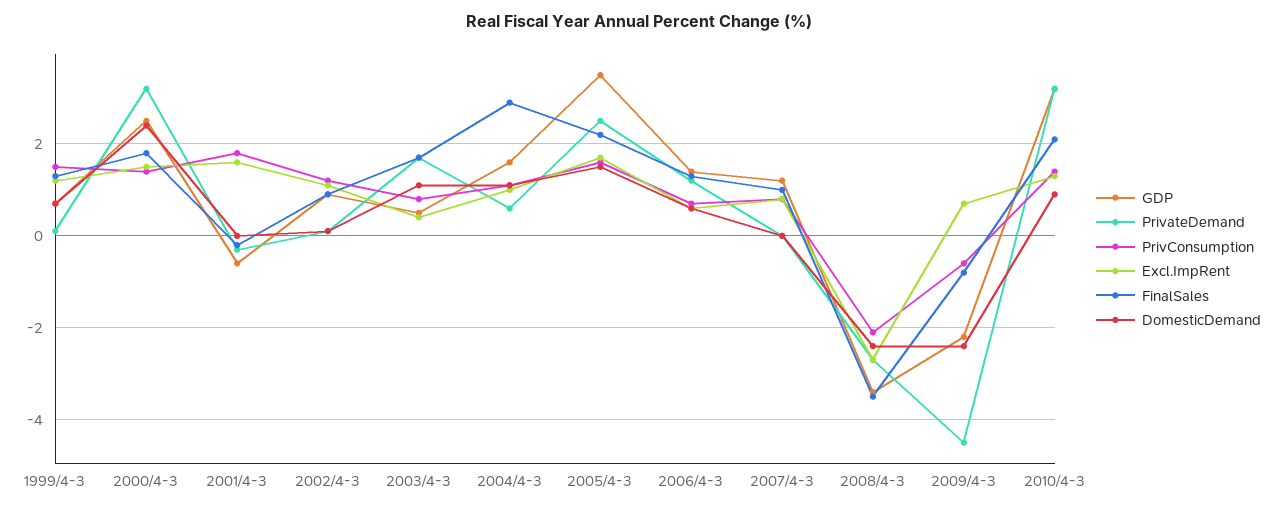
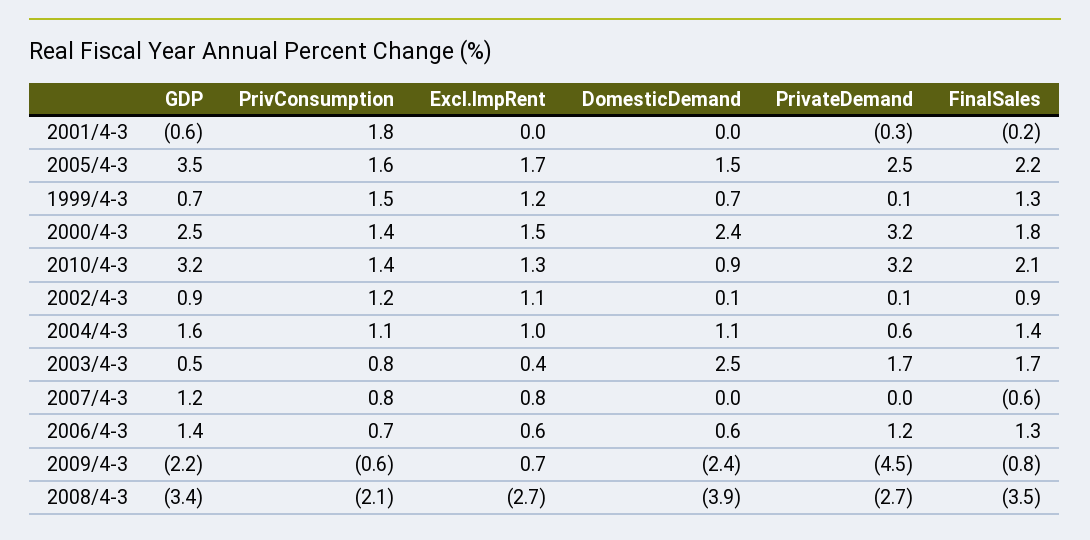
Excl.ImpRent, 2001/4-3: 1.5 -> 0
DomesticDemand, 2003/4-3: 1 -> 2.5
FinalSales, 2004/4-3: 3 -> 1.4
FinalSales, 2007/4-3: 1 -> -0.6
DomesticDemand, 2008/4-3: -2.5 -> -3.9

